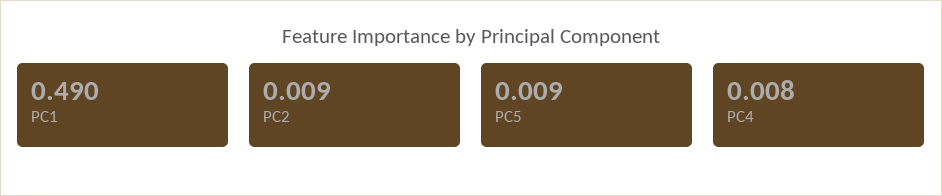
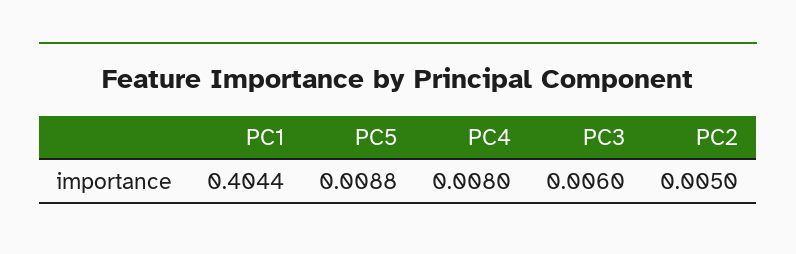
PC1: 0.49 -> 0.4044
PC2: 0.009 -> 0.005
PC3: none -> 0.006

